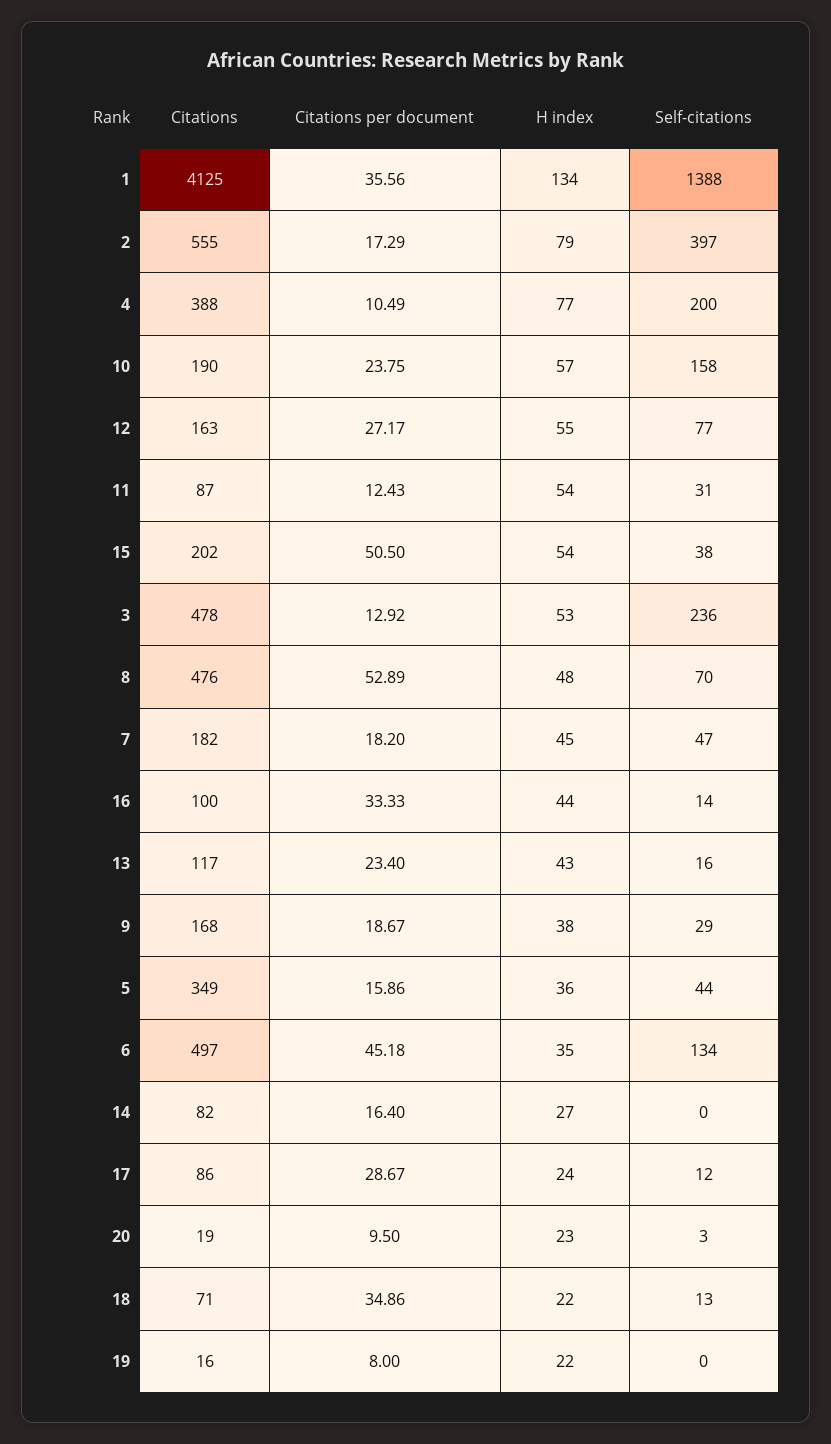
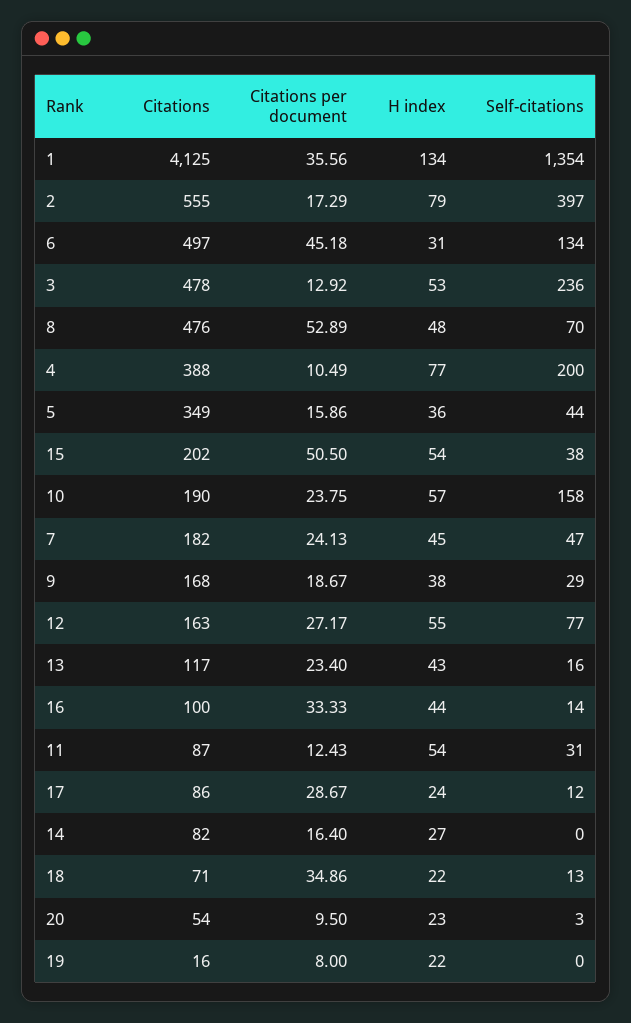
Self-citations, 1: 1388 -> 1354
Citations per document, 7: 18.2 -> 24.13
H index, 6: 35 -> 31
Citations, 20: 19 -> 54

